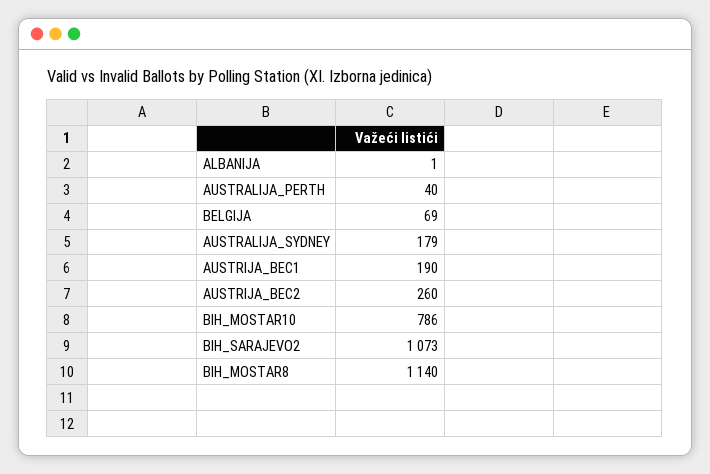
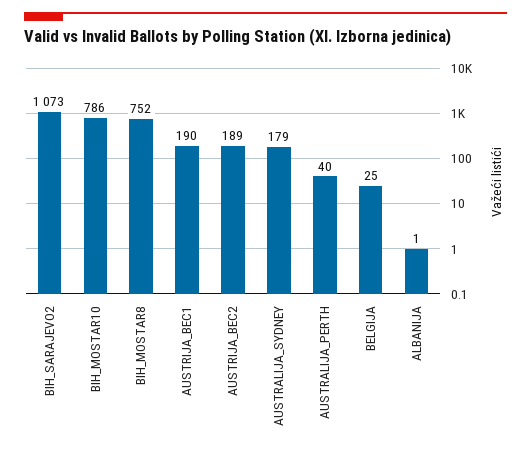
BELGIJA: 69 -> 25
AUSTRIJA_BEC2: 260 -> 189
BIH_MOSTAR8: 1140 -> 752

